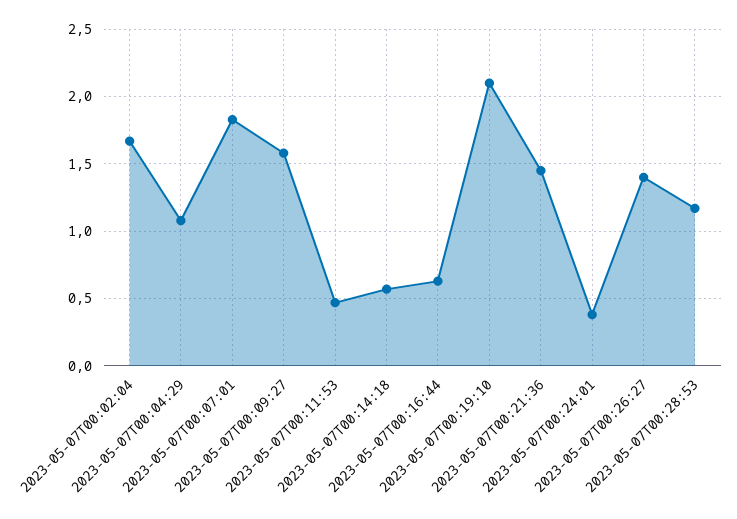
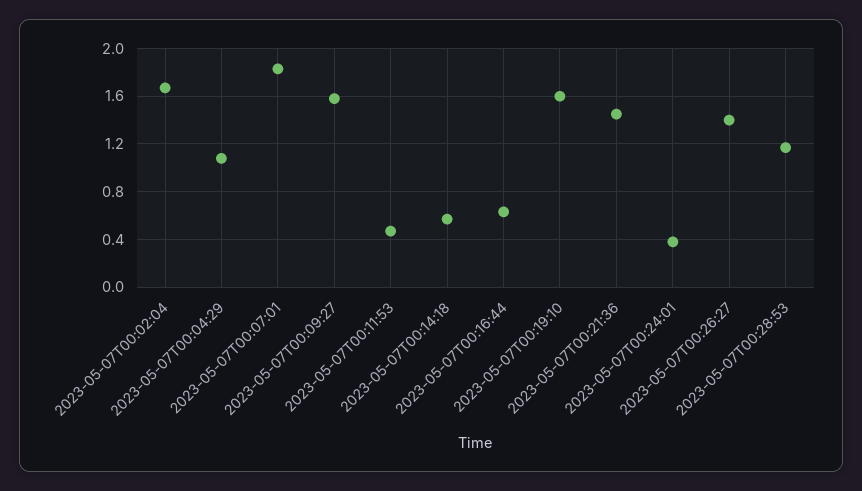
2023-05-07T00:19:10: 2.1 -> 1.6

